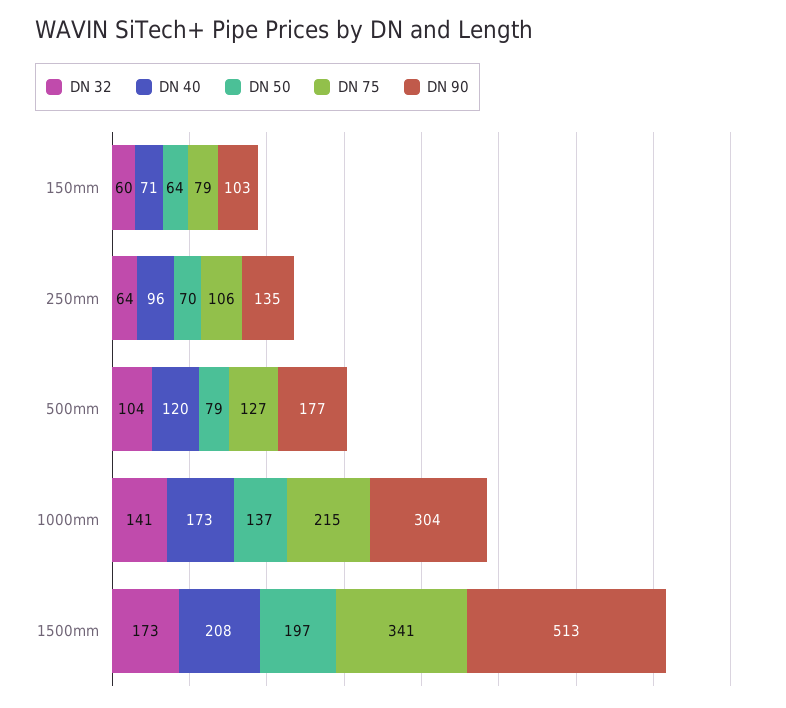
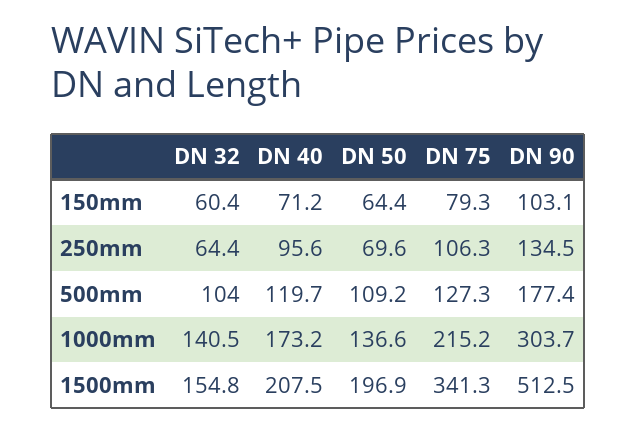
DN 50, 500mm: 79 -> 109.2
DN 32, 1500mm: 173 -> 154.8

